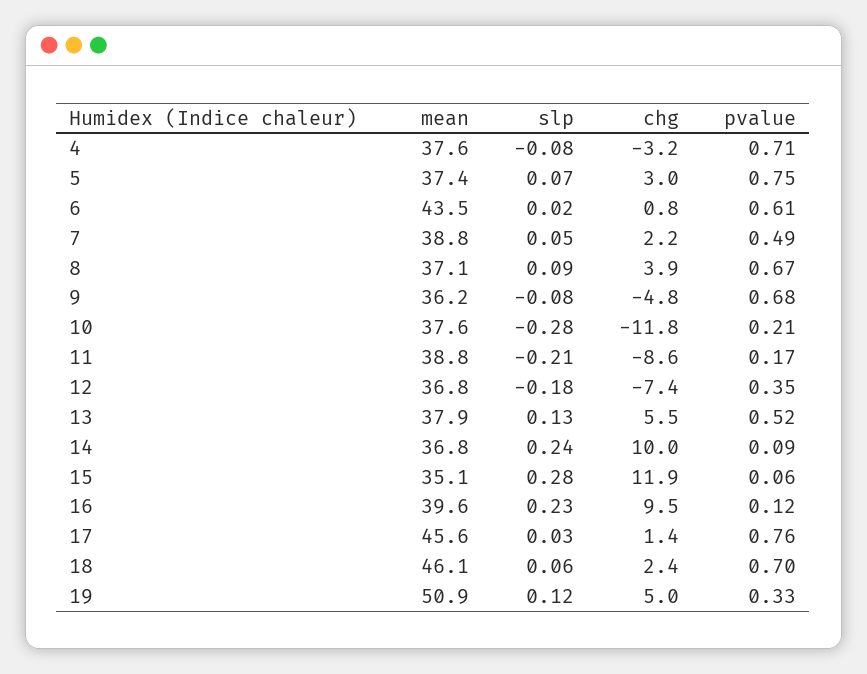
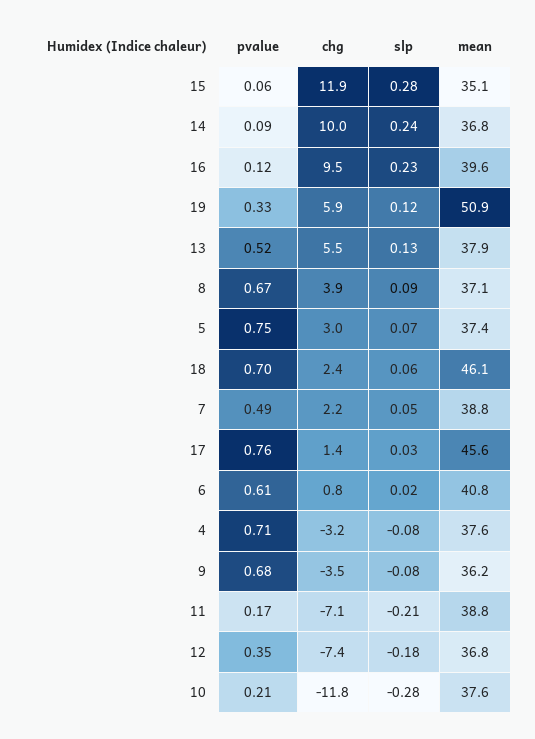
mean, 6: 43.5 -> 40.8
chg, 9: -4.8 -> -3.5
chg, 11: -8.6 -> -7.1
chg, 19: 5 -> 5.9

